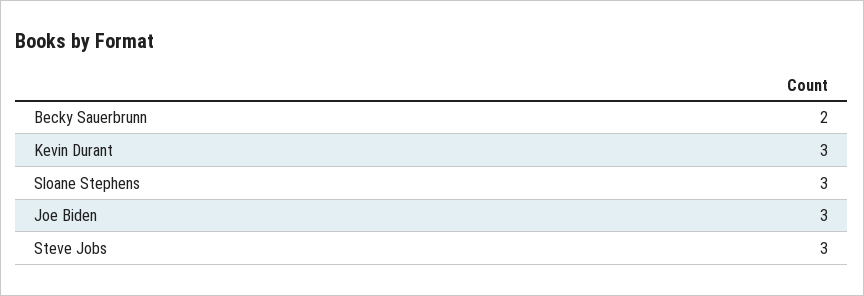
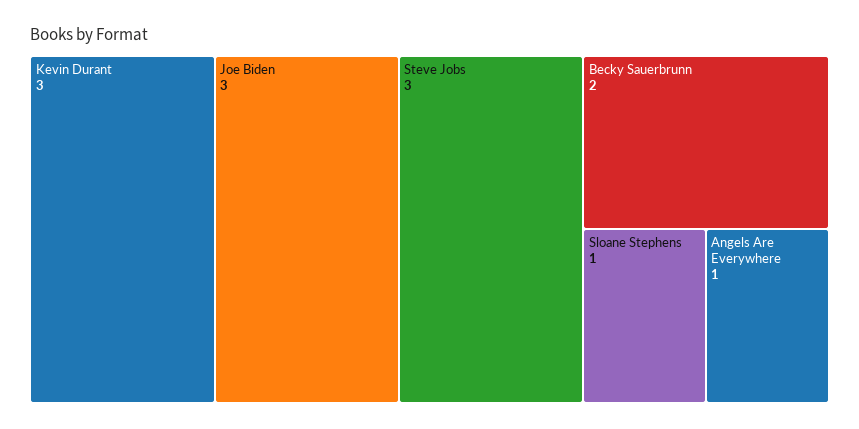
Sloane Stephens: 3 -> 1
Angels Are Everywhere: none -> 1

